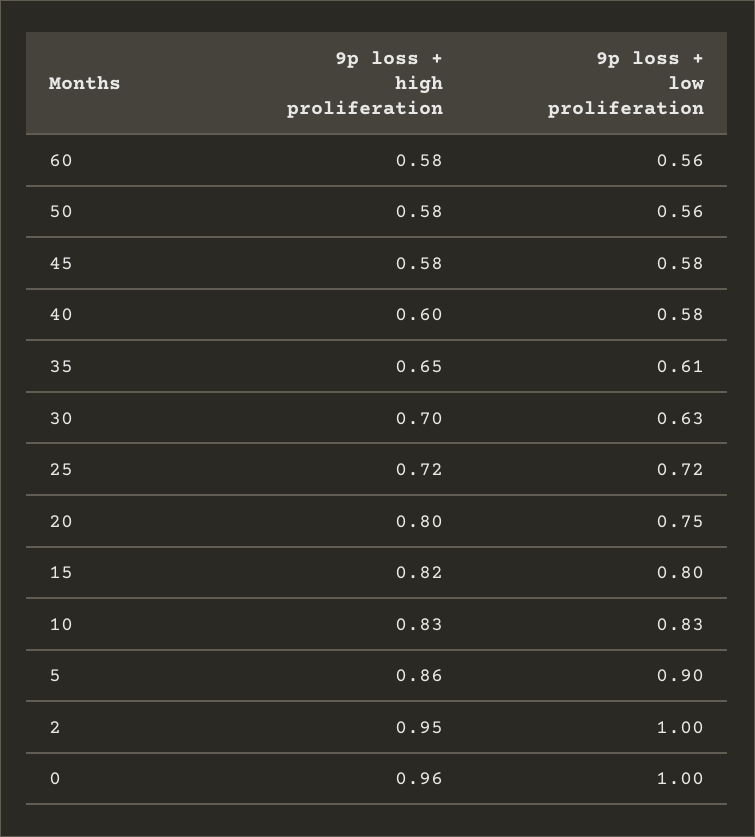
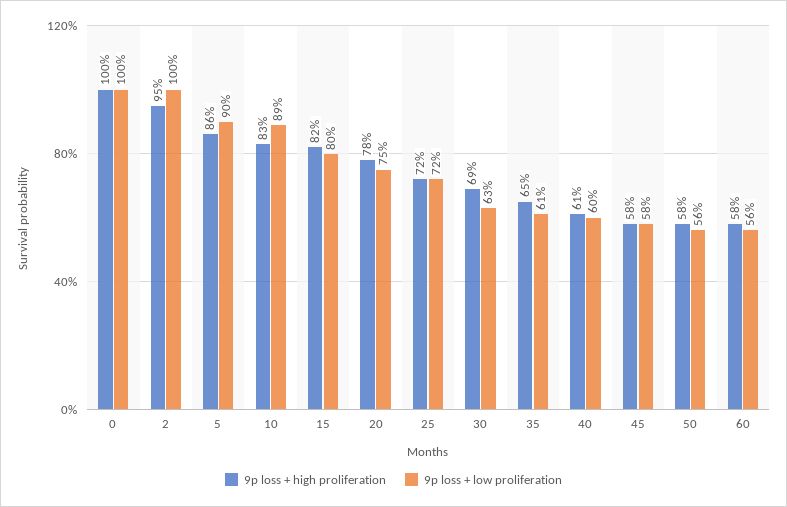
9p loss + high proliferation, 40: 0.6 -> 0.61
9p loss + low proliferation, 40: 0.58 -> 0.6
9p loss + high proliferation, 30: 0.7 -> 0.69
9p loss + high proliferation, 20: 0.8 -> 0.78
9p loss + low proliferation, 10: 0.83 -> 0.89
9p loss + high proliferation, 0: 0.96 -> 1

